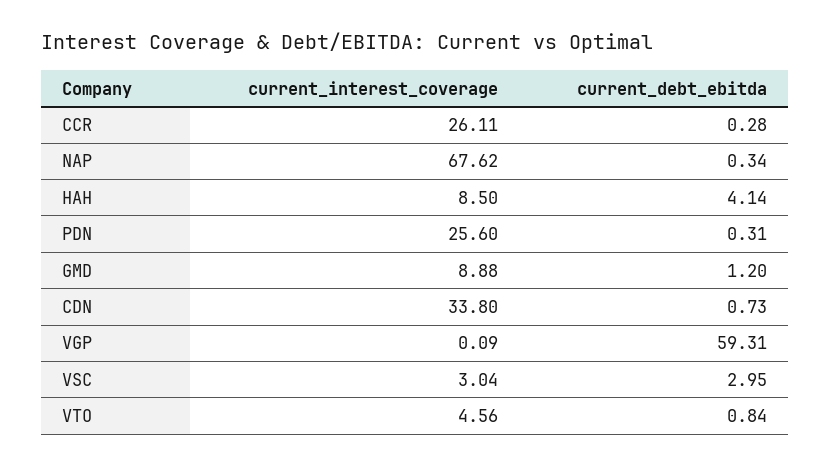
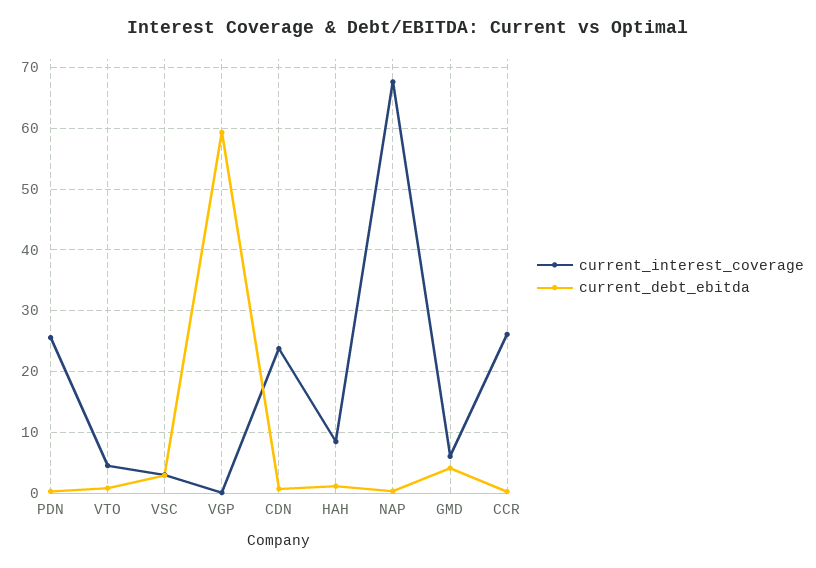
current_debt_ebitda, HAH: 4.14 -> 1
current_interest_coverage, GMD: 8.88 -> 6
current_debt_ebitda, GMD: 1.2 -> 4
current_interest_coverage, CDN: 33.8 -> 24

